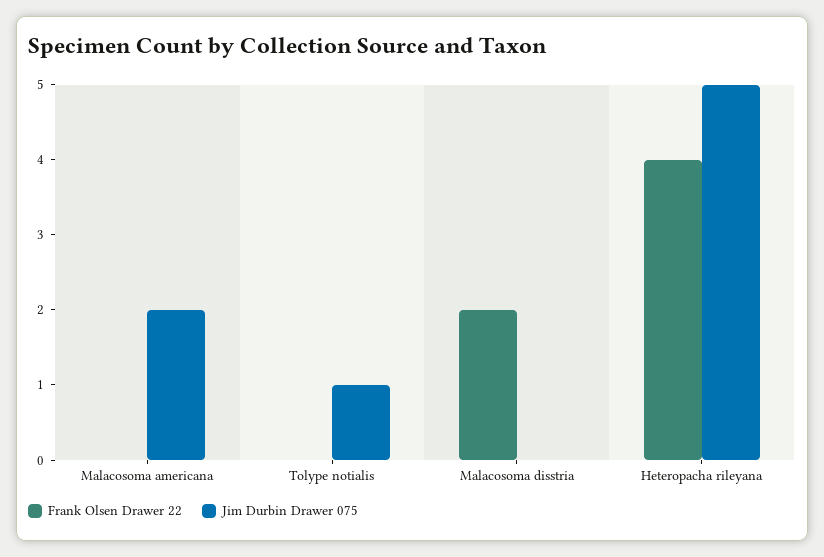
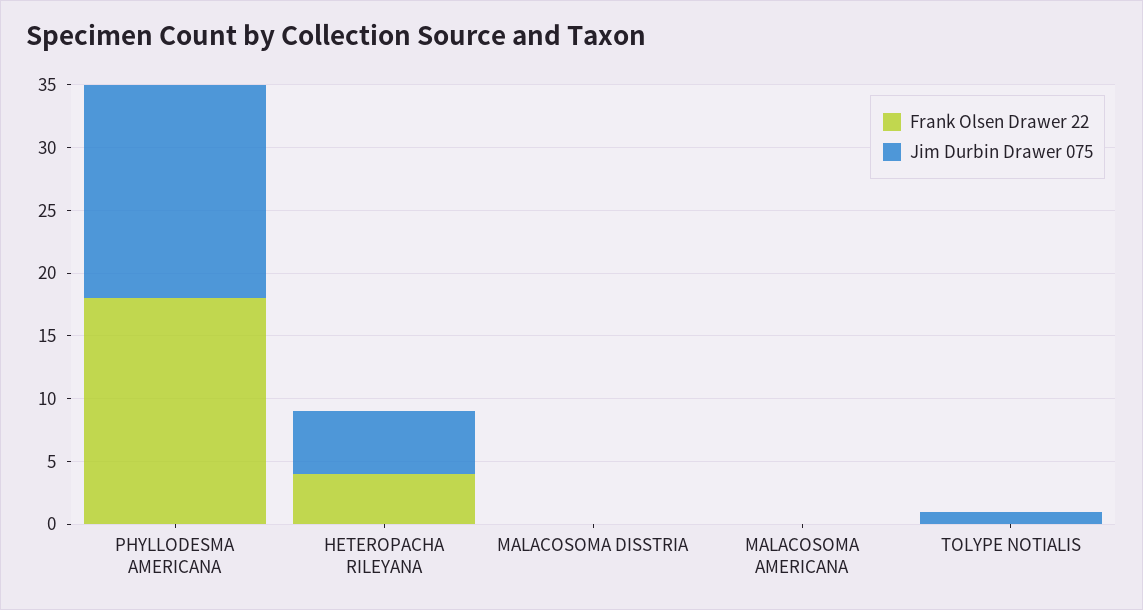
Jim Durbin Drawer 075, Malacosoma americana: 2 -> 0
Frank Olsen Drawer 22, Malacosoma disstria: 2 -> 0
Frank Olsen Drawer 22, PHYLLODESMA AMERICANA: none -> 18
Jim Durbin Drawer 075, PHYLLODESMA AMERICANA: none -> 17

